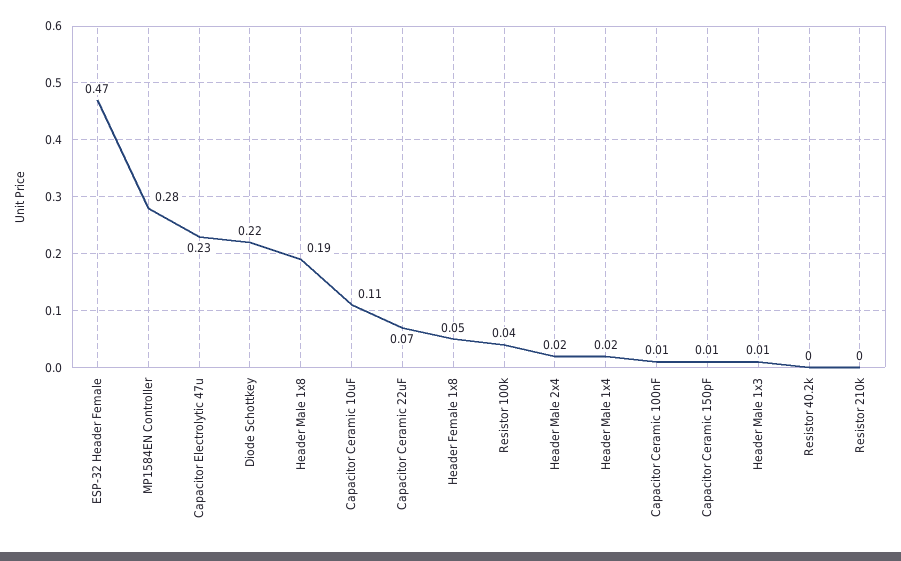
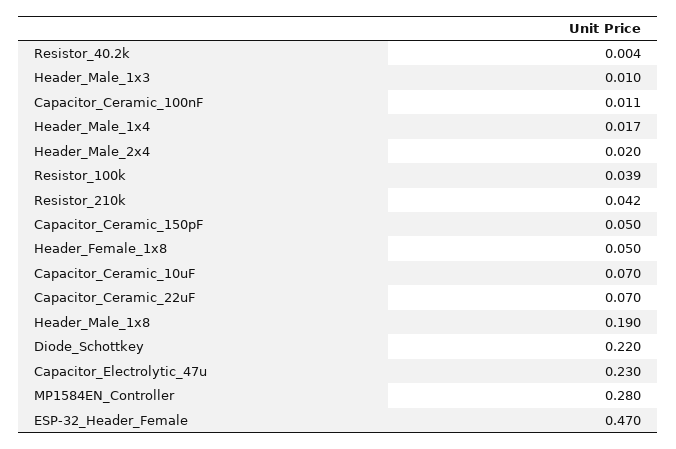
Capacitor Ceramic 10uF: 0.11 -> 0.07
Capacitor Ceramic 150pF: 0.01 -> 0.05
Resistor 210k: 0 -> 0.042

